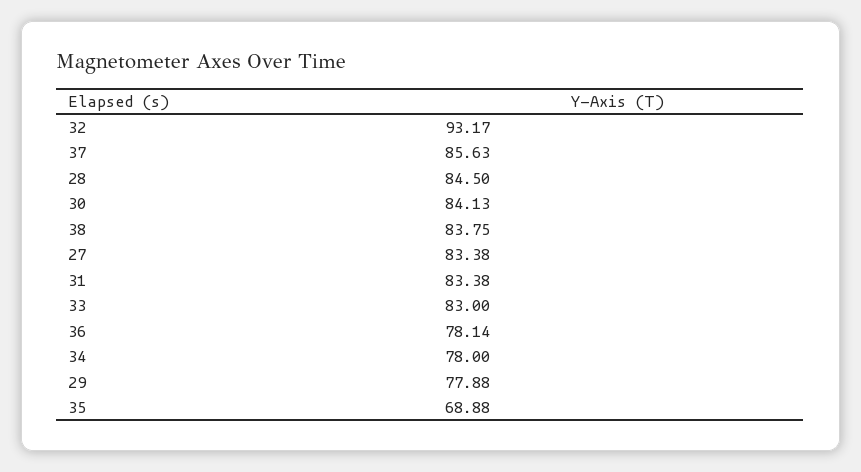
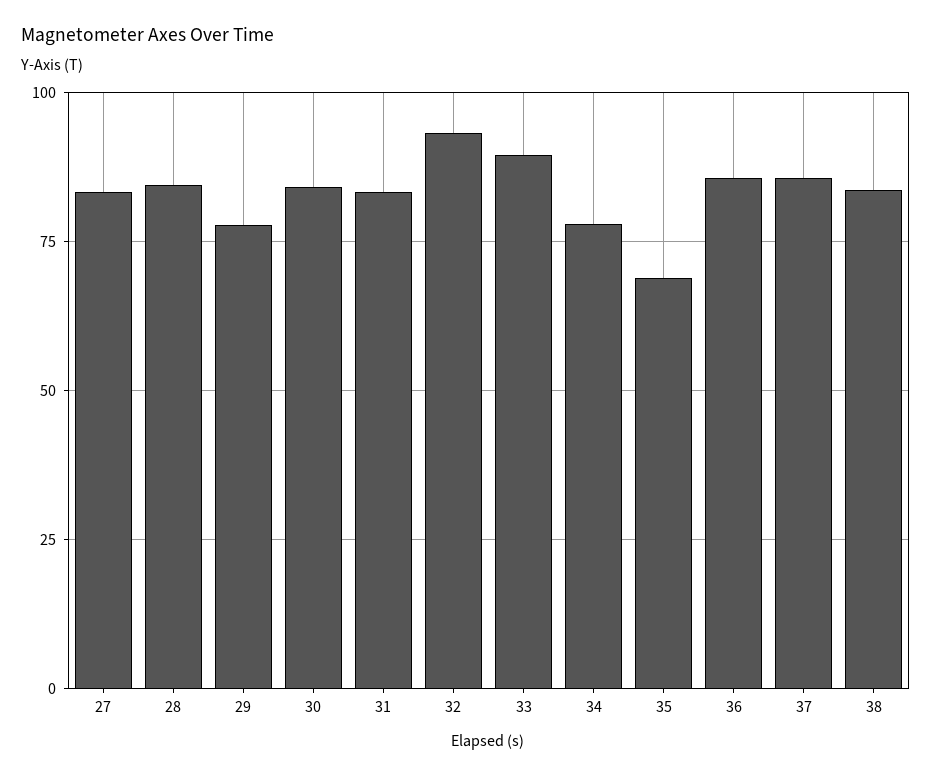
33: 83 -> 90
36: 78.14 -> 85

